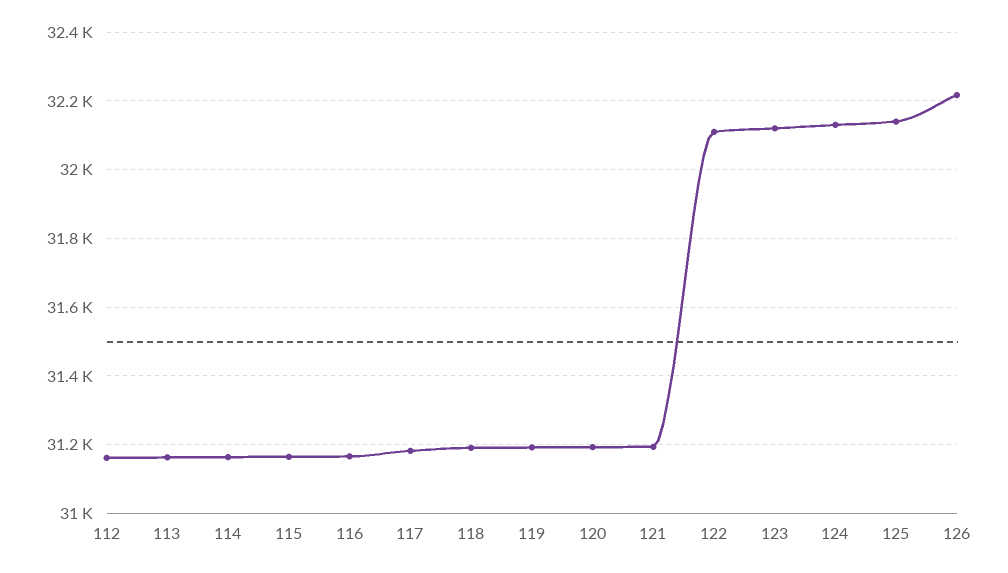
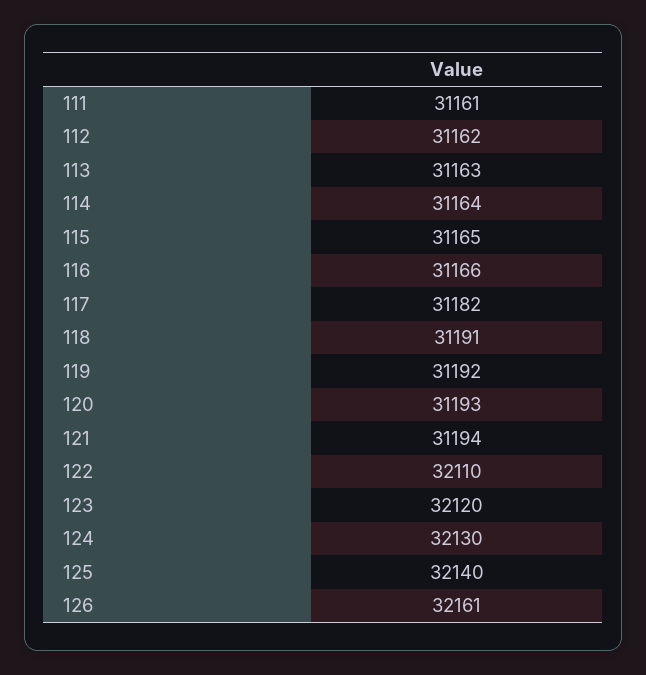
126: 32220 -> 32161
111: none -> 31161

